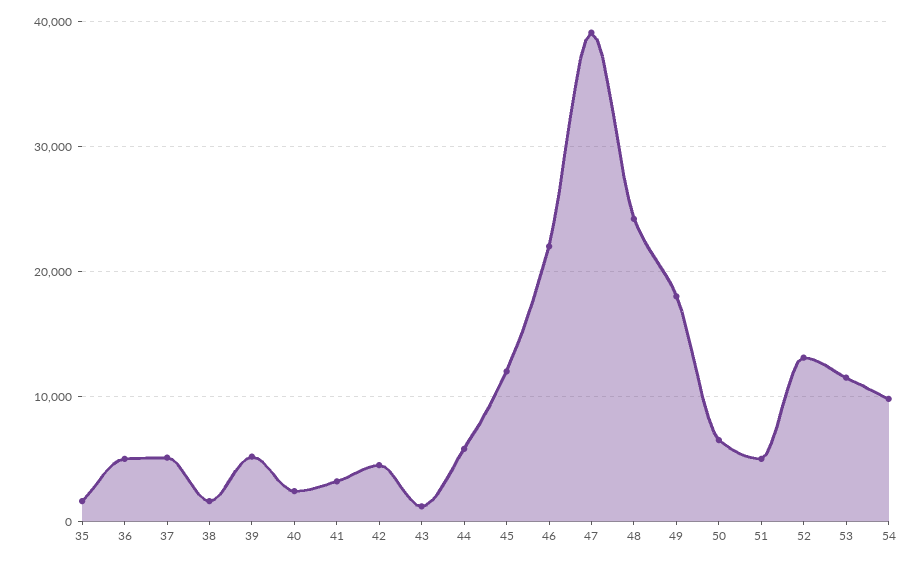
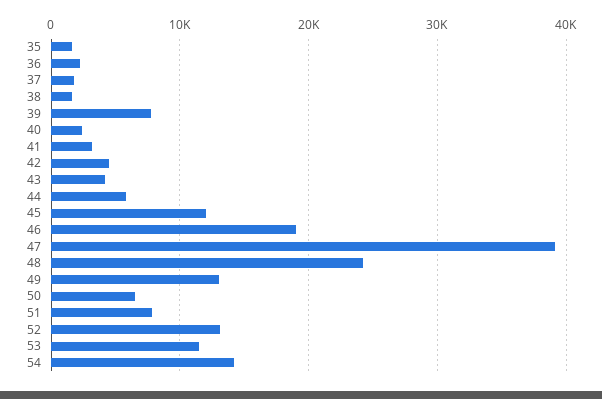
36: 5000 -> 2000
37: 5000 -> 2000
39: 5000 -> 8000
43: 1000 -> 4000
46: 22000 -> 19000
49: 18000 -> 13000
51: 5000 -> 8000
54: 10000 -> 14000

